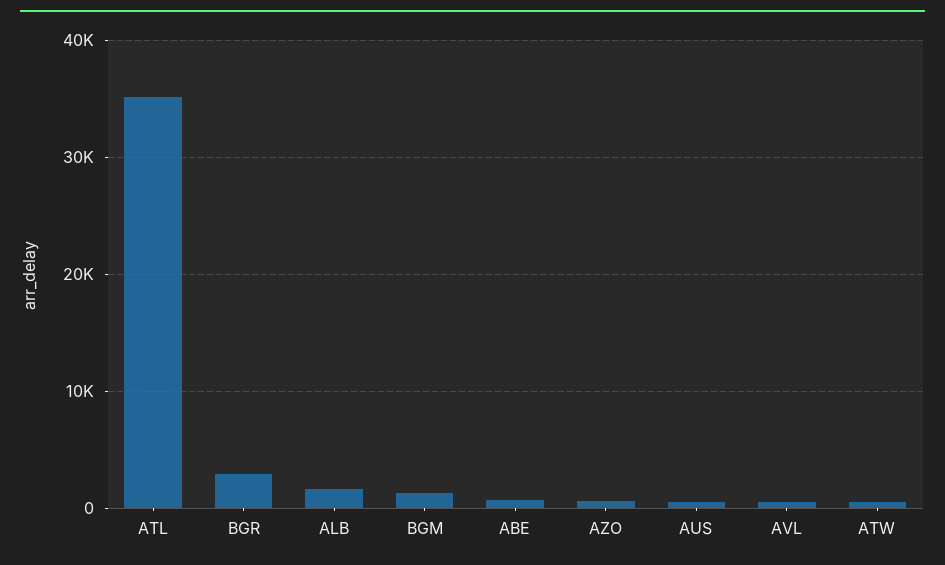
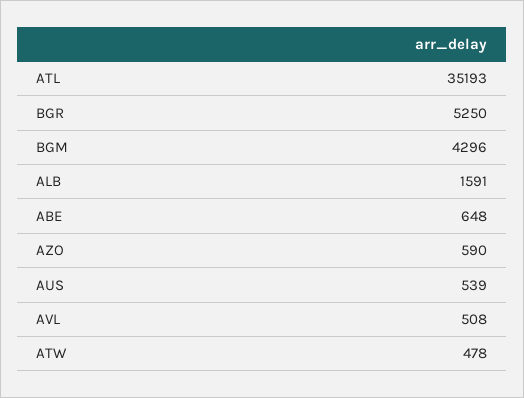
BGR: 3000 -> 5250
BGM: 1000 -> 4296

